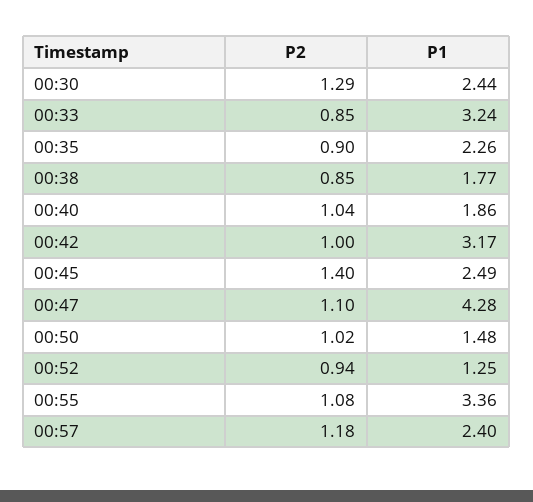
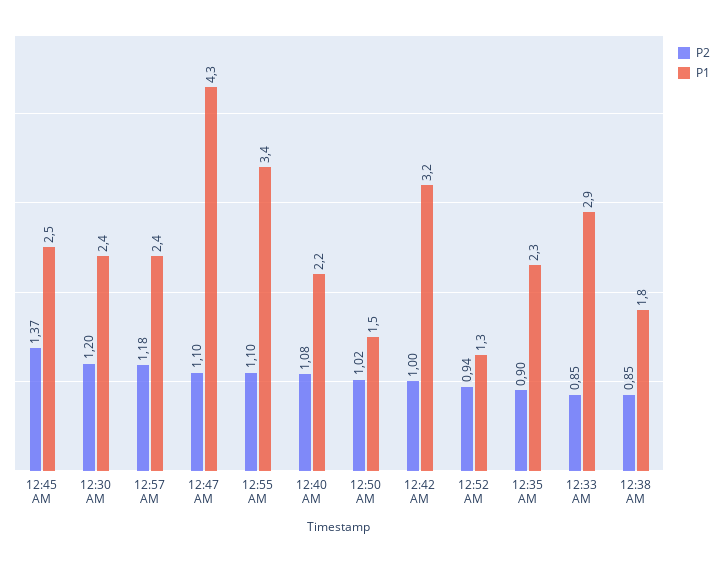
P2, 00:30: 1.29 -> 1.2
P1, 00:33: 3.24 -> 2.9
P2, 00:40: 1.04 -> 1.08
P1, 00:40: 1.86 -> 2.2
P2, 00:45: 1.4 -> 1.37
P2, 00:55: 1.08 -> 1.1

